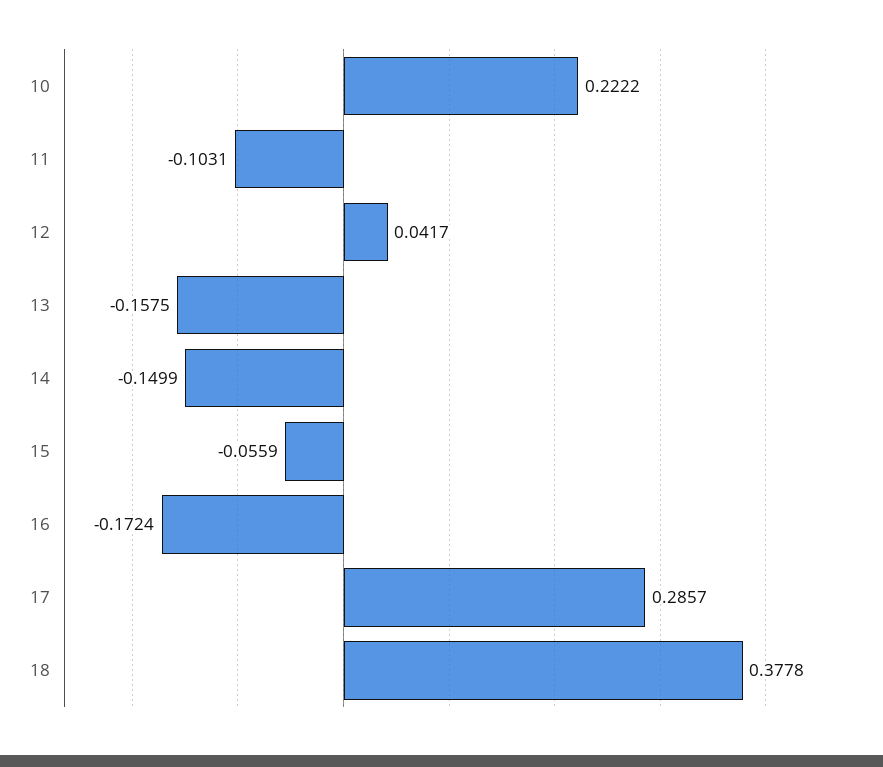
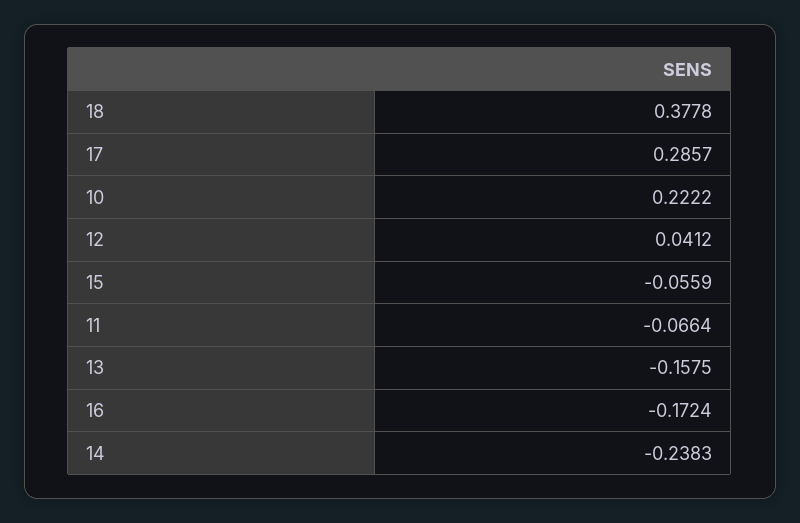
11: -0.1031 -> -0.0664
12: 0.0417 -> 0.0412
14: -0.1499 -> -0.2383

